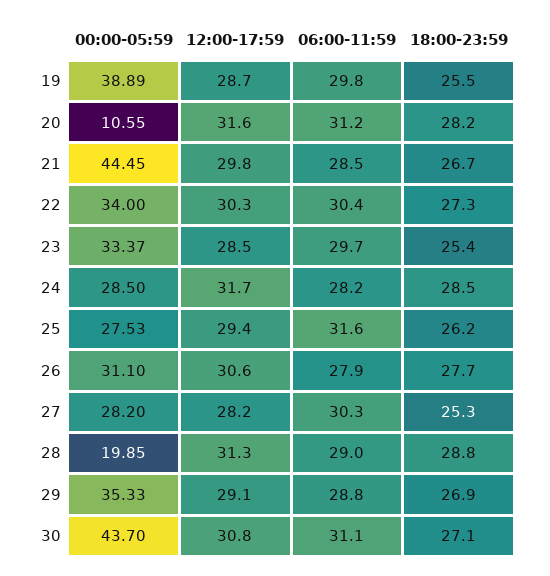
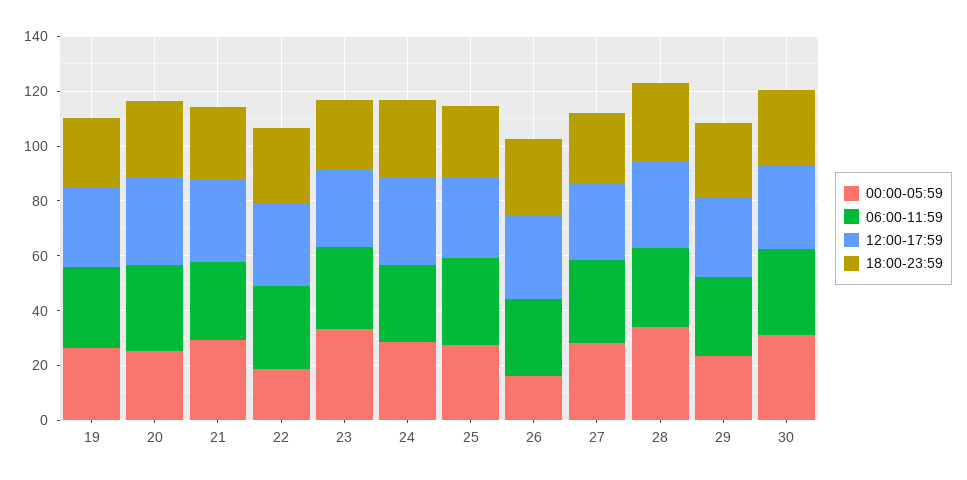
00:00-05:59, 19: 38.89 -> 25
00:00-05:59, 20: 10.55 -> 25
00:00-05:59, 21: 44.45 -> 30
00:00-05:59, 22: 34 -> 20
00:00-05:59, 26: 31.1 -> 15
00:00-05:59, 28: 19.85 -> 35
00:00-05:59, 29: 35.33 -> 25
00:00-05:59, 30: 43.7 -> 30

